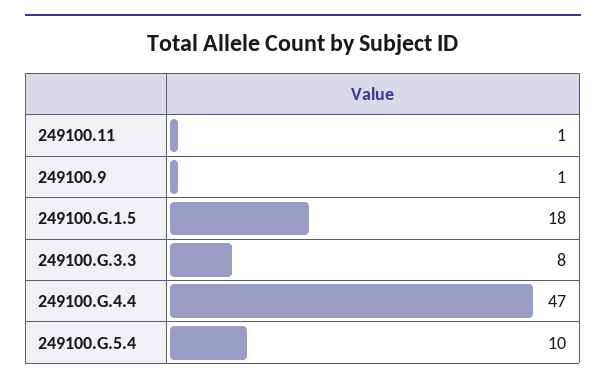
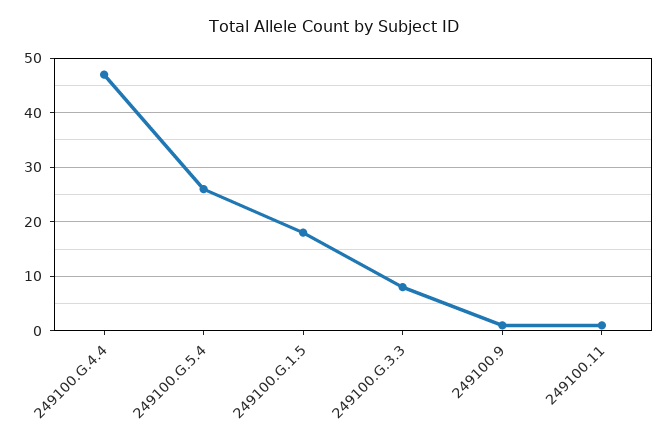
249100.G.5.4: 10 -> 25

